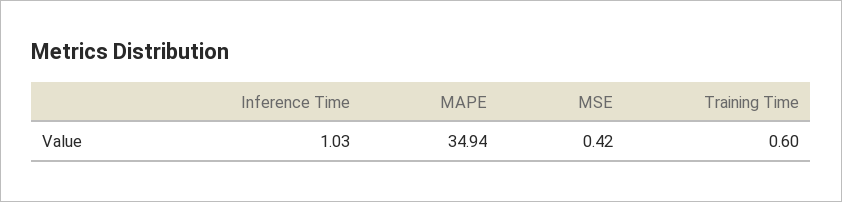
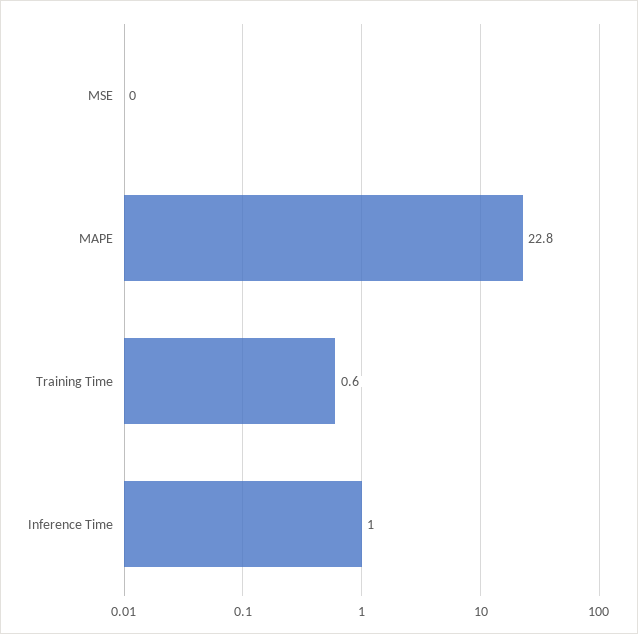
MAPE: 34.94 -> 22.8
MSE: 0.42 -> 0

